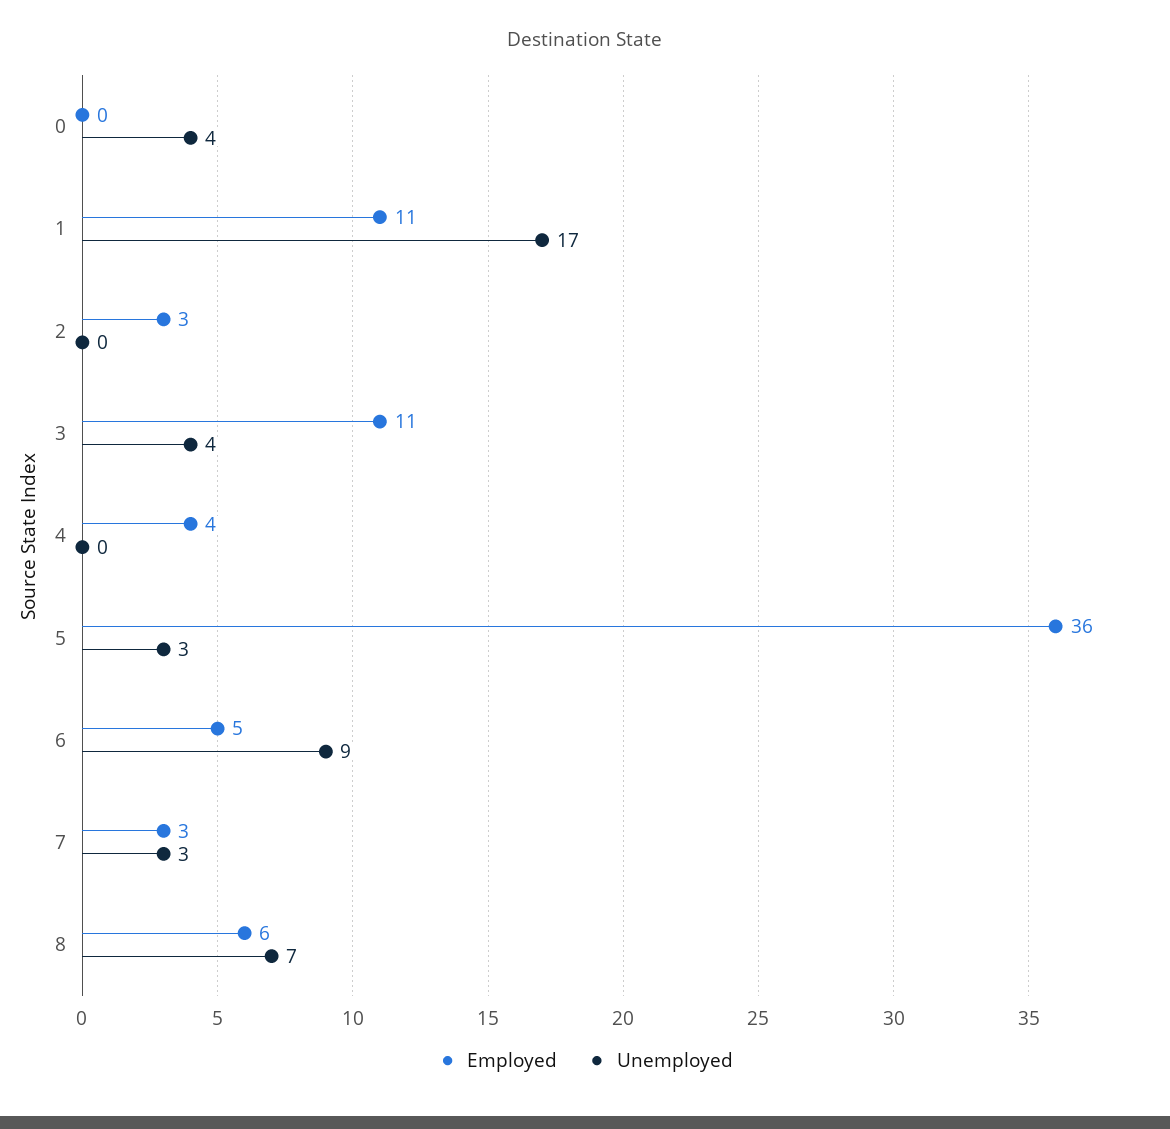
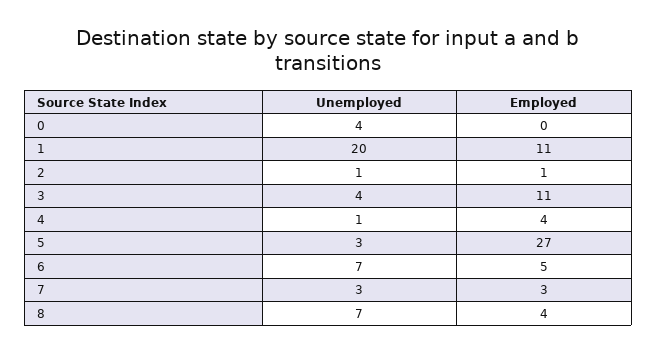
Unemployed, 1: 17 -> 20
Employed, 2: 3 -> 1
Unemployed, 2: 0 -> 1
Unemployed, 4: 0 -> 1
Employed, 5: 36 -> 27
Unemployed, 6: 9 -> 7
Employed, 8: 6 -> 4

